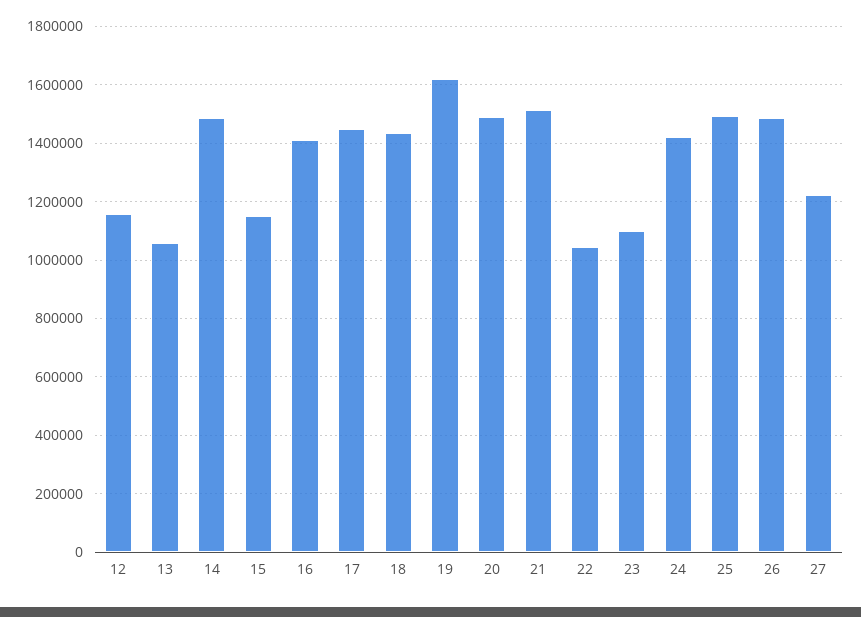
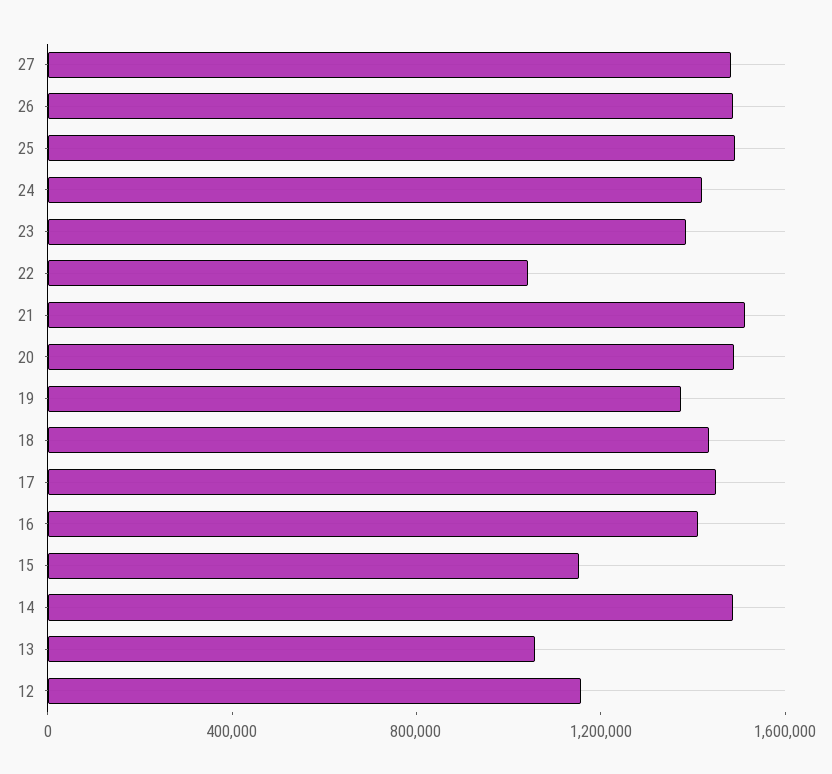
19: 1625000 -> 1400000
23: 1100000 -> 1400000
27: 1225000 -> 1500000

